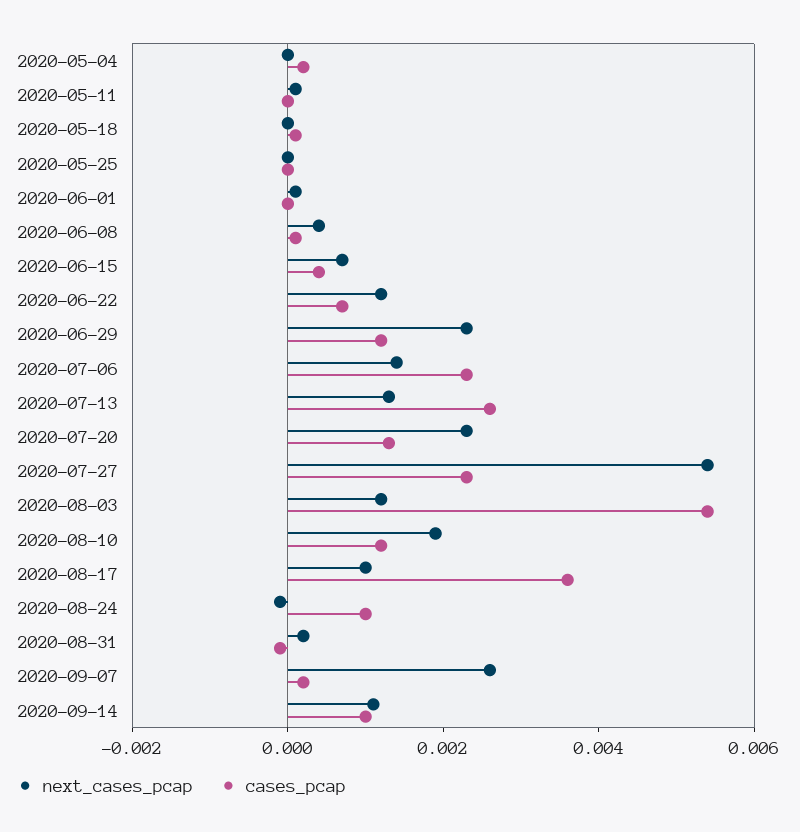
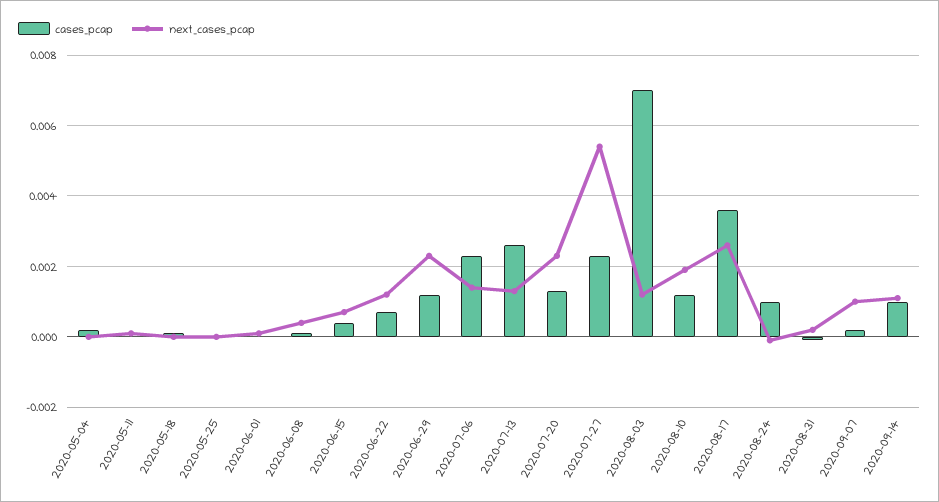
cases_pcap, 2020-08-03: 0.0055 -> 0.007
next_cases_pcap, 2020-08-17: 0.001 -> 0.0025
next_cases_pcap, 2020-09-07: 0.0025 -> 0.001

